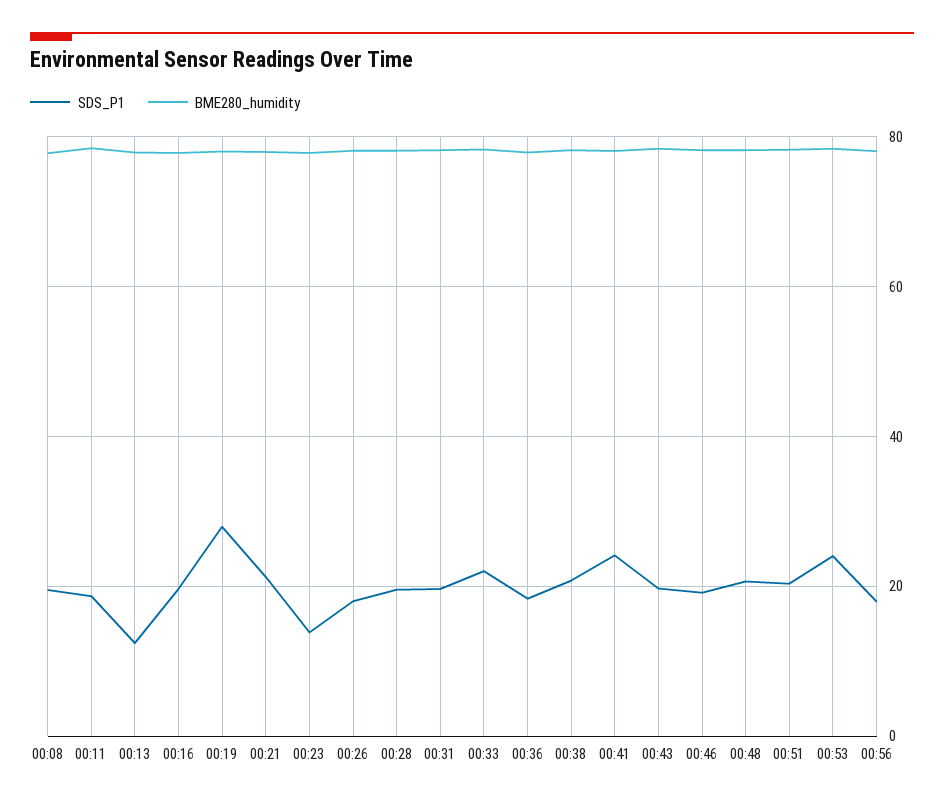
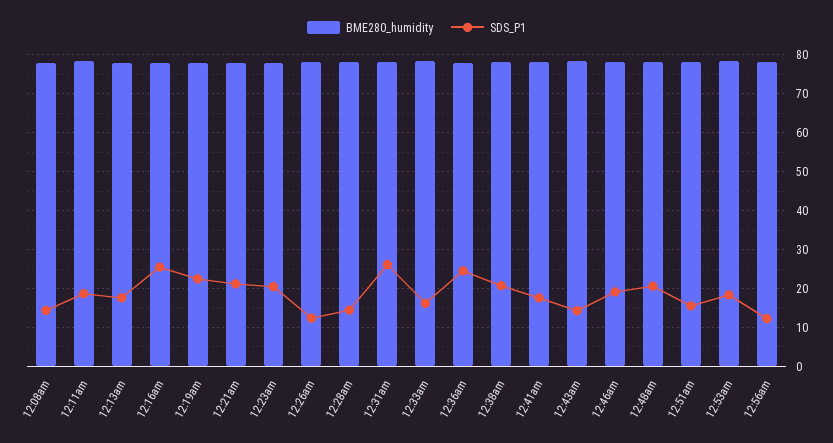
SDS_P1, 00:08: 20 -> 14
SDS_P1, 00:13: 12 -> 18
SDS_P1, 00:16: 20 -> 26
SDS_P1, 00:19: 28 -> 22
SDS_P1, 00:23: 14 -> 20
SDS_P1, 00:26: 18 -> 12
SDS_P1, 00:28: 20 -> 14
SDS_P1, 00:31: 20 -> 26
SDS_P1, 00:33: 22 -> 16
SDS_P1, 00:36: 18 -> 24
SDS_P1, 00:41: 24 -> 18
SDS_P1, 00:43: 20 -> 14
SDS_P1, 00:51: 20 -> 16
SDS_P1, 00:53: 24 -> 18
SDS_P1, 00:56: 18 -> 12

